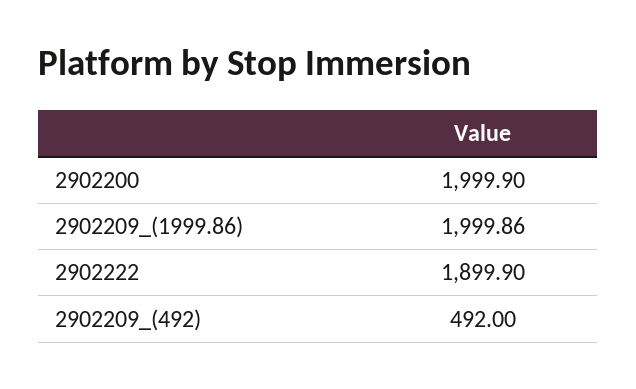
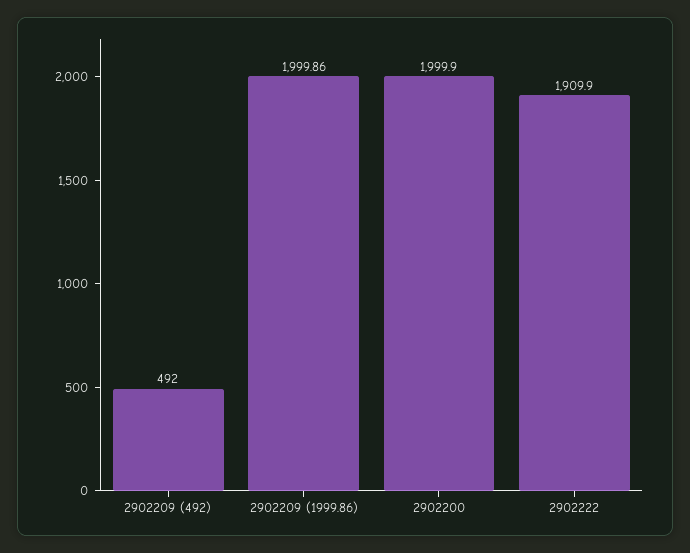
2902222: 1899.9 -> 1909.9

